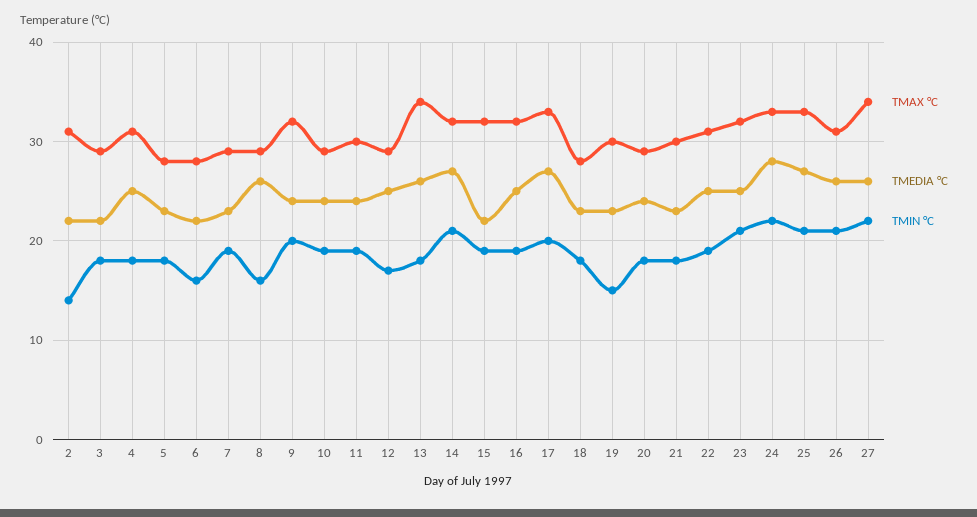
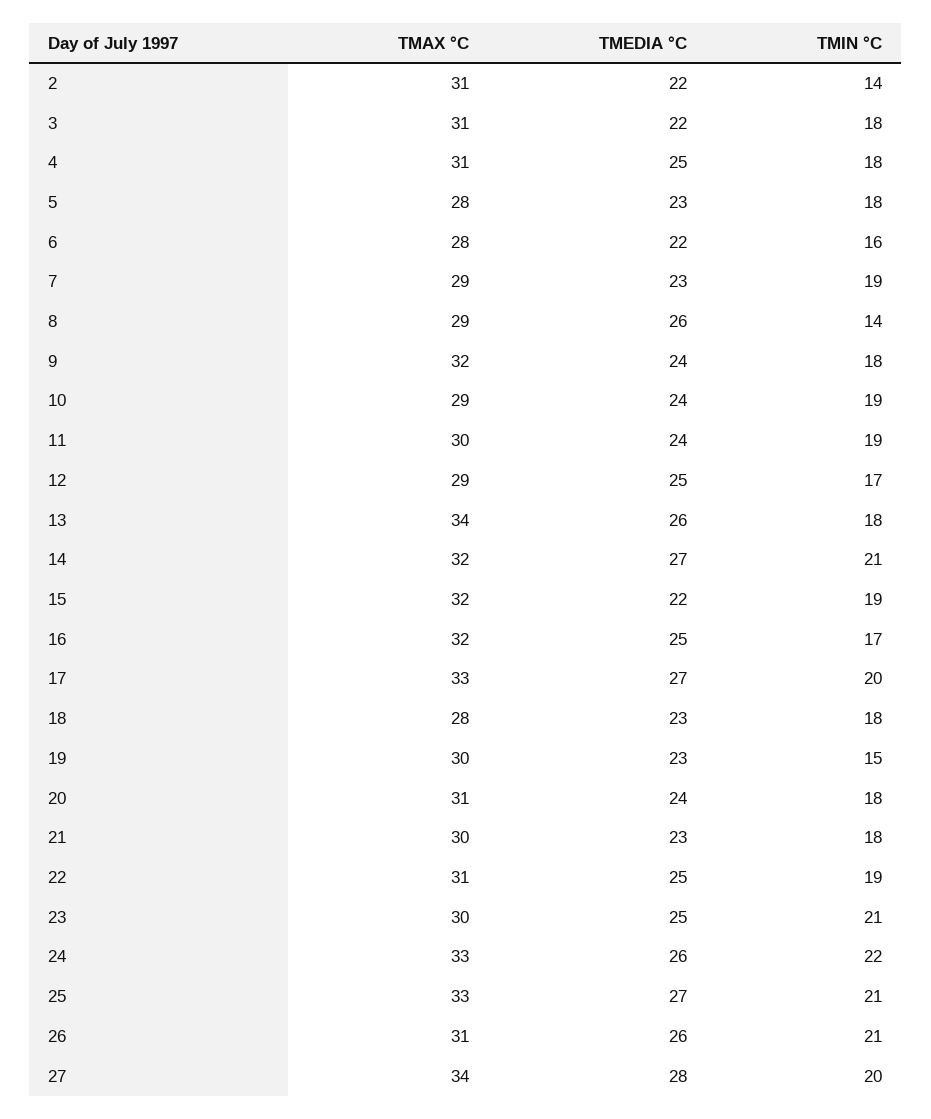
TMAX °C, 3: 29 -> 31
TMIN °C, 8: 16 -> 14
TMIN °C, 9: 20 -> 18
TMIN °C, 16: 19 -> 17
TMAX °C, 20: 29 -> 31
TMAX °C, 23: 32 -> 30
TMEDIA °C, 24: 28 -> 26
TMEDIA °C, 27: 26 -> 28
TMIN °C, 27: 22 -> 20

